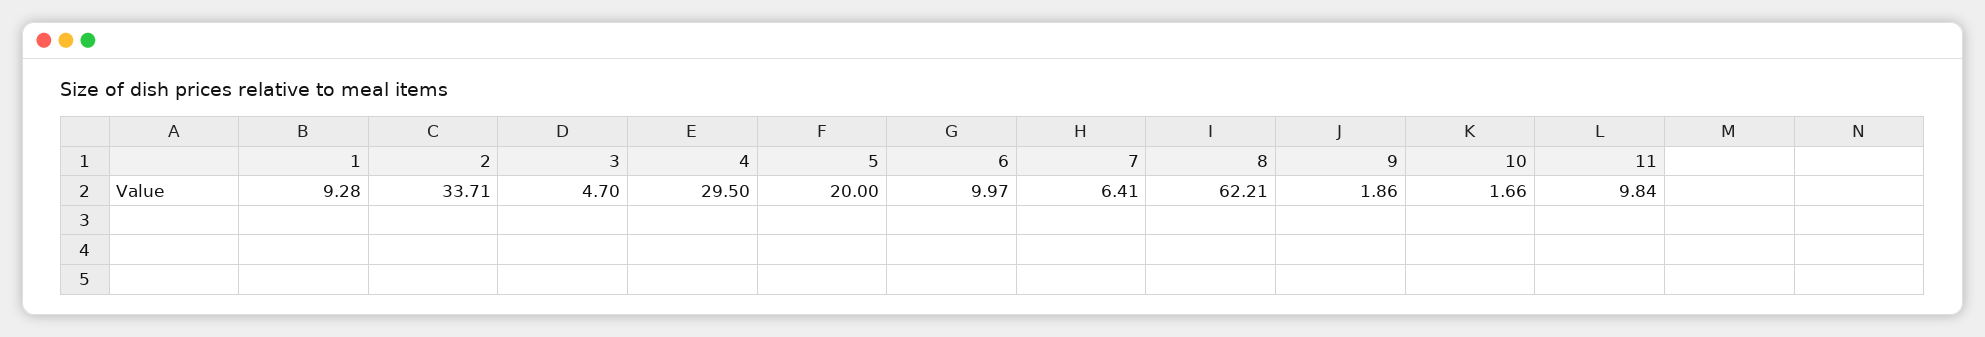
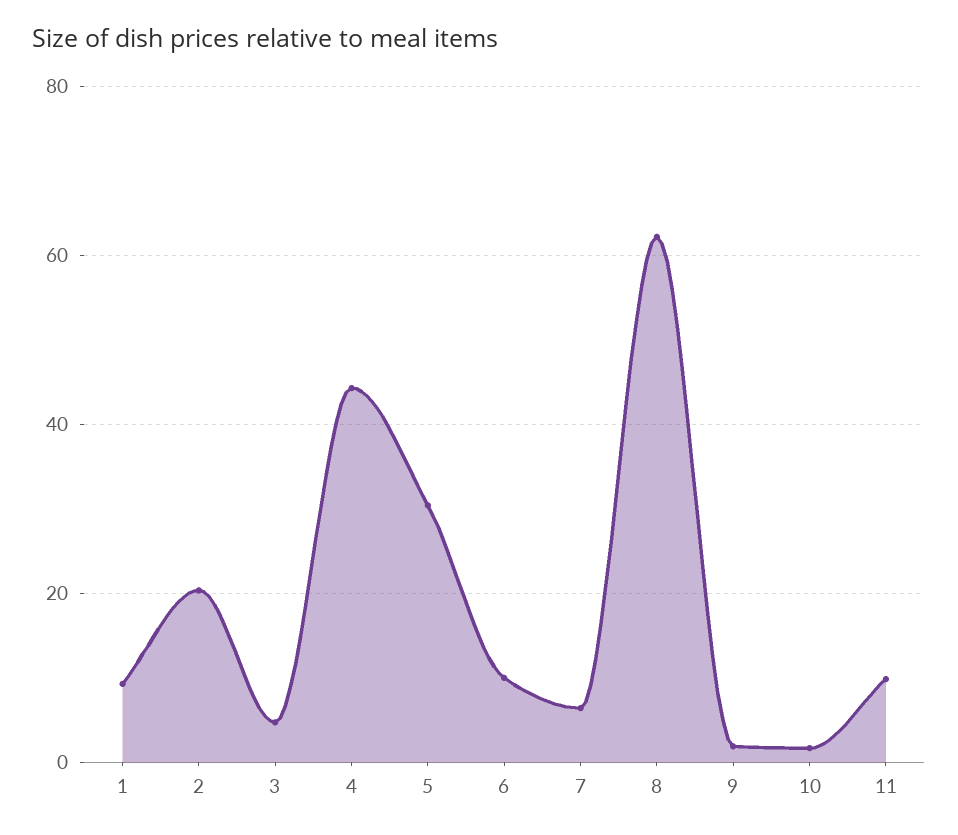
2: 33.71 -> 20
4: 29.5 -> 44
5: 20 -> 30

